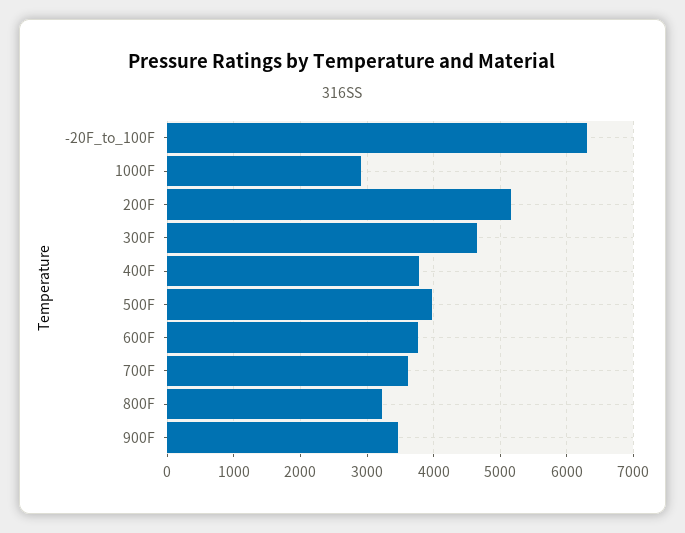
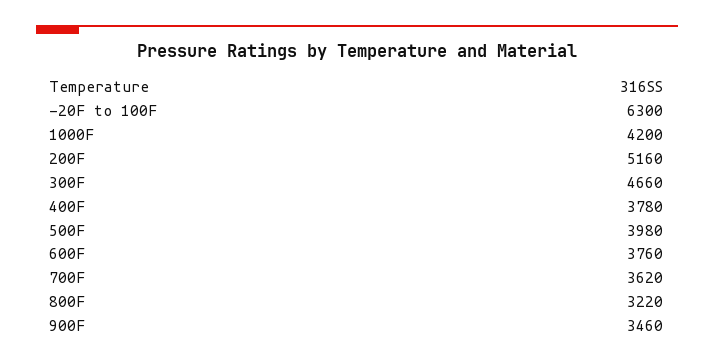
1000F: 2900 -> 4200

